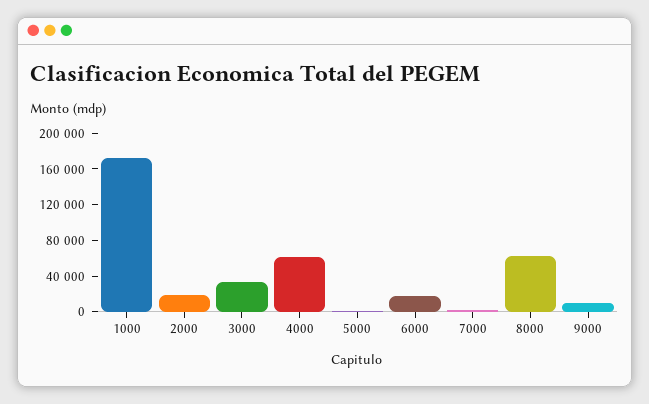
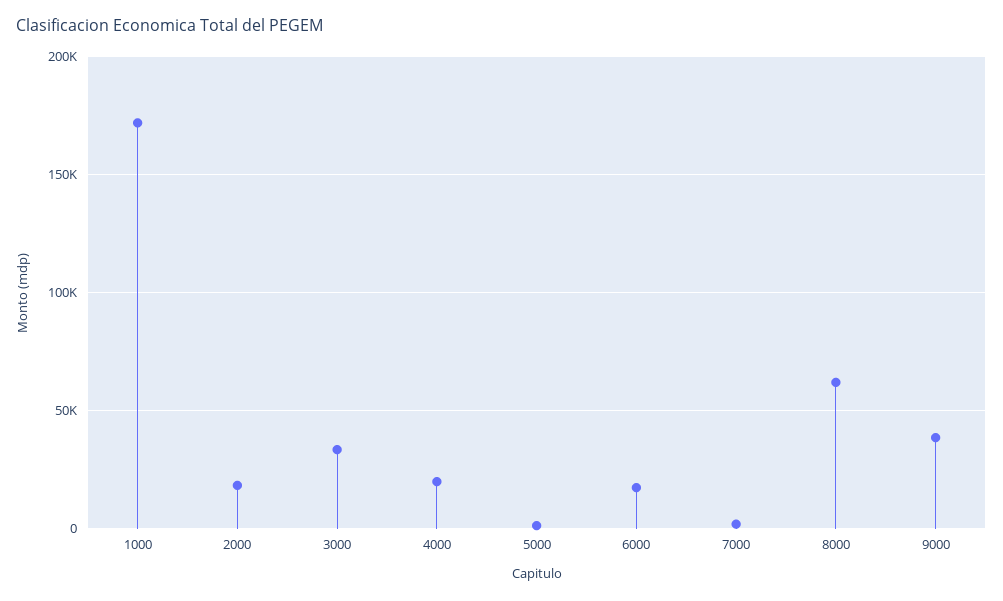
4000: 60000 -> 20000
9000: 10000 -> 40000

